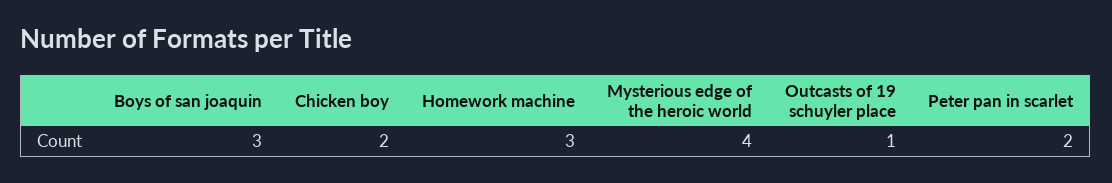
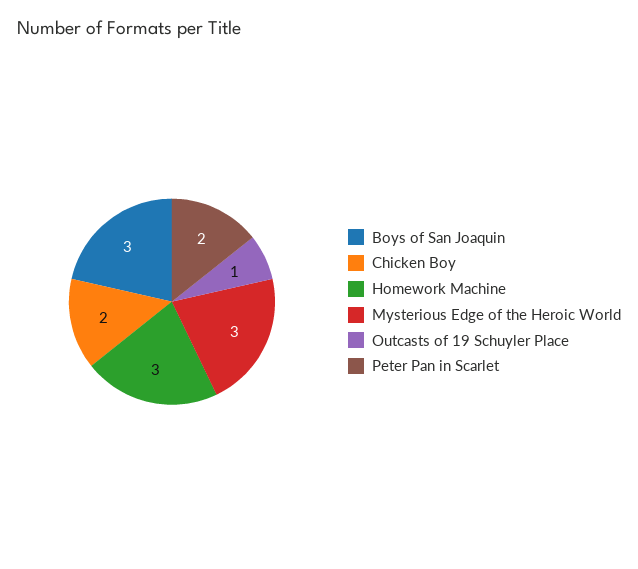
Mysterious edge of the heroic world: 4 -> 3

